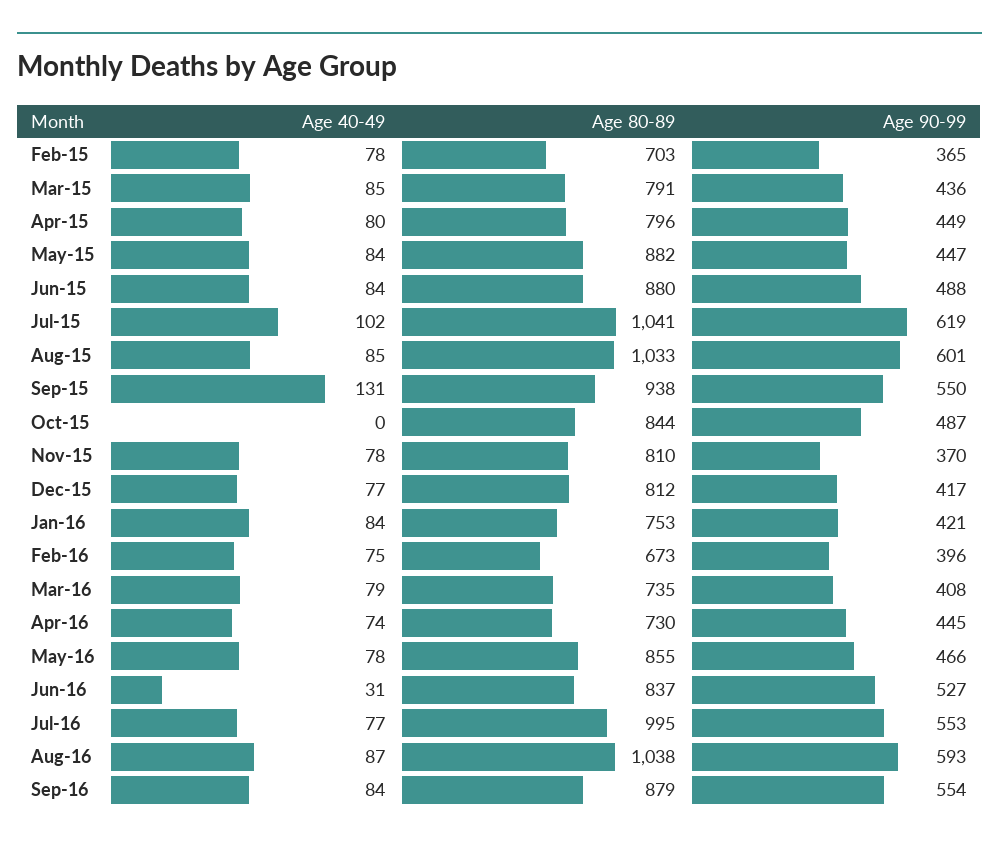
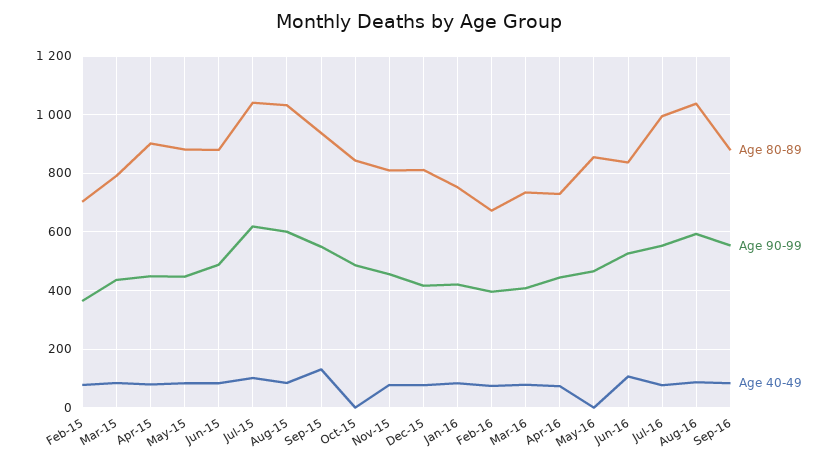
Age 80-89, Apr-15: 796 -> 900
Age 90-99, Nov-15: 370 -> 450
Age 40-49, May-16: 78 -> 0
Age 40-49, Jun-16: 31 -> 100

